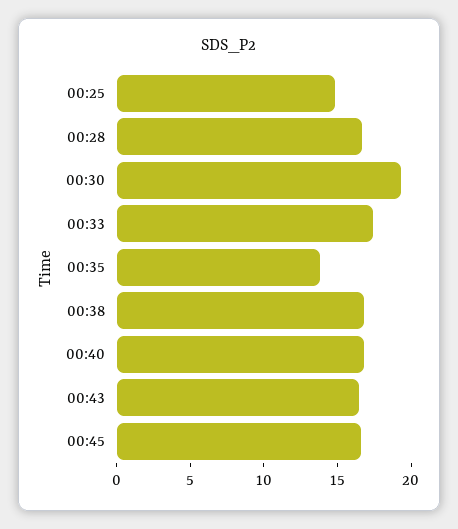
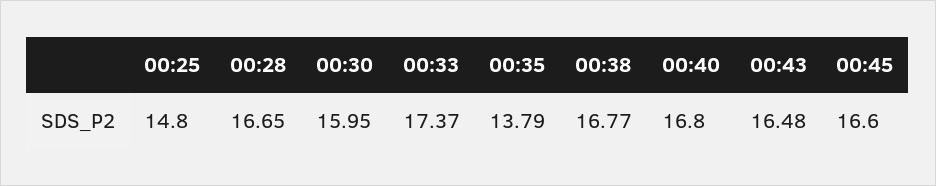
00:30: 19 -> 15.95

